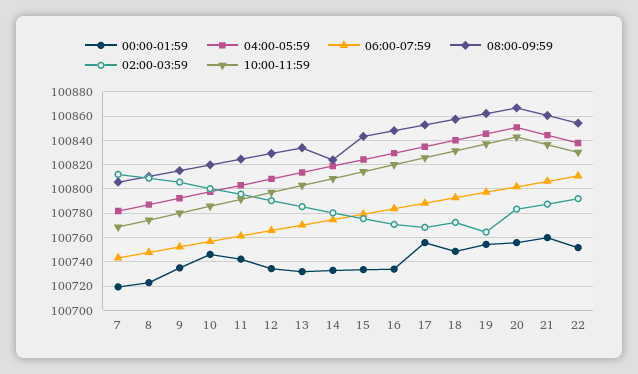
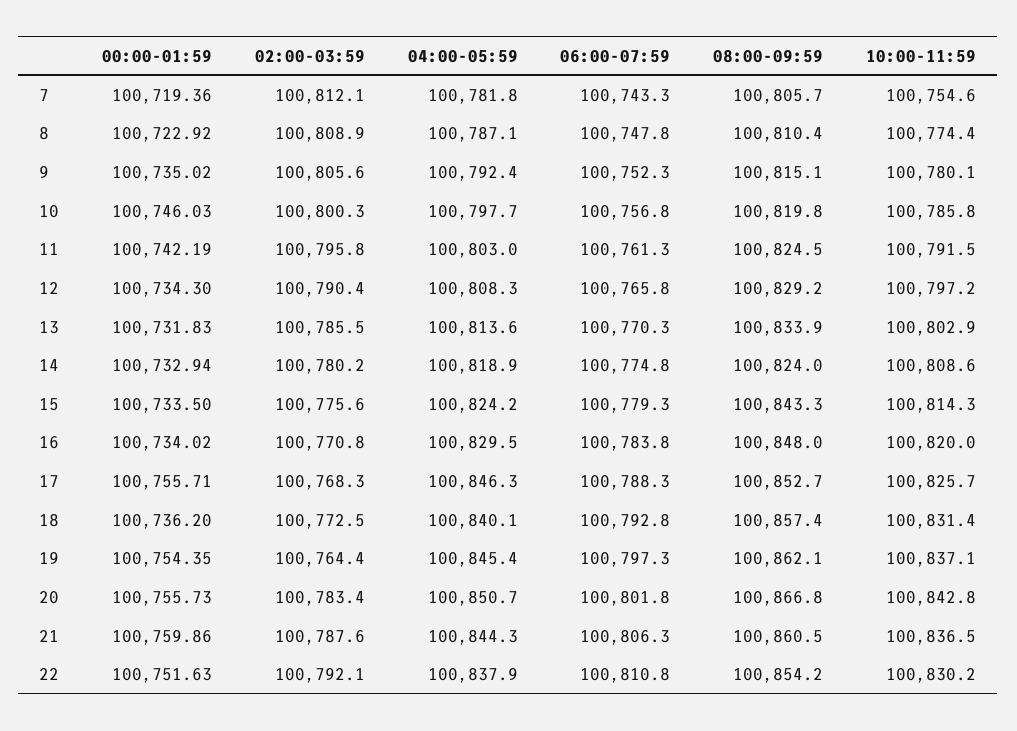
10:00-11:59, 7: 100770 -> 100754.6
04:00-05:59, 17: 100835 -> 100846.3
00:00-01:59, 18: 100750 -> 100736.2

